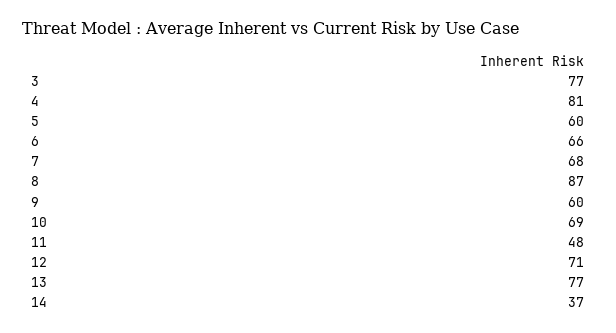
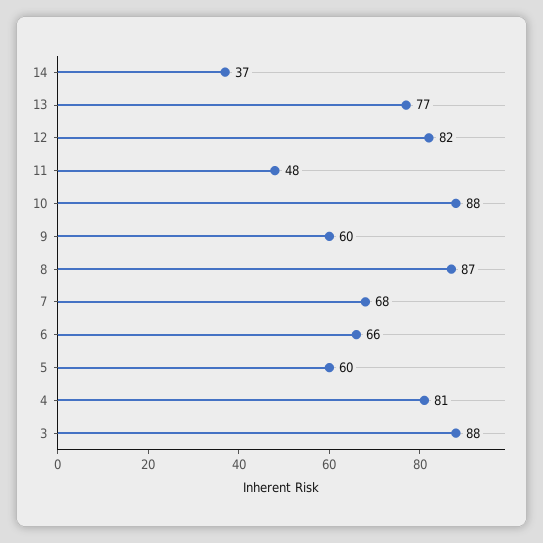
3: 77 -> 88
10: 69 -> 88
12: 71 -> 82

